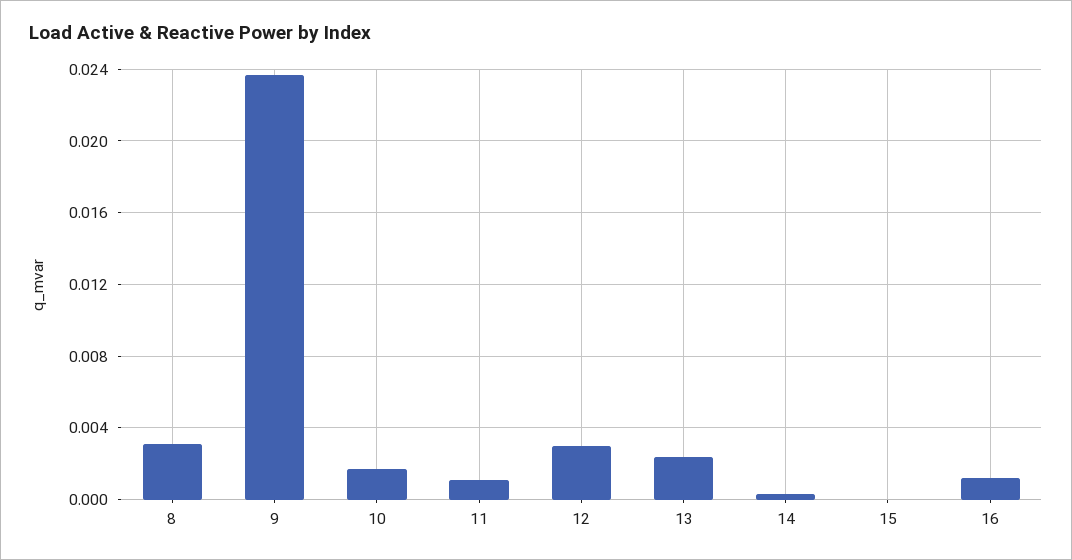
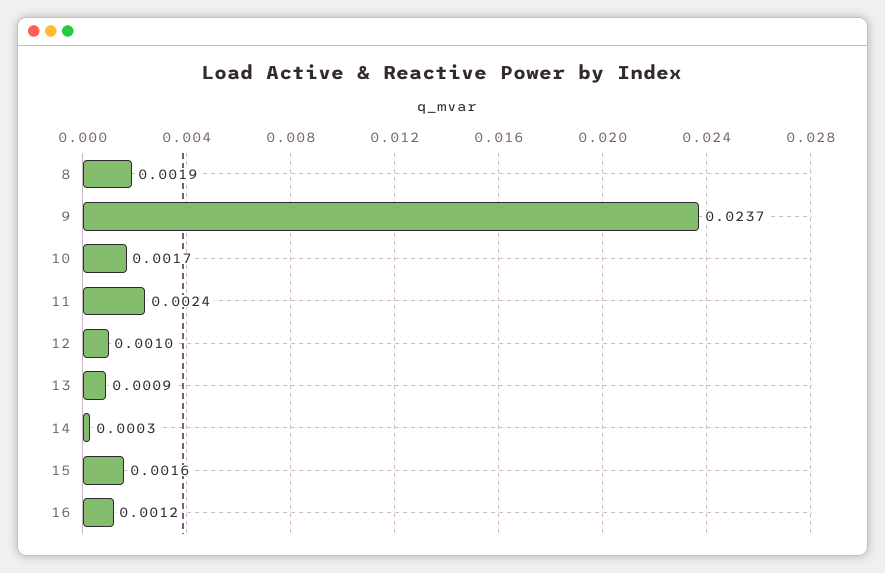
8: 0.003 -> 0.0019
11: 0.001 -> 0.0024
12: 0.003 -> 0.001
13: 0.0025 -> 0.0009
15: 0 -> 0.0016

